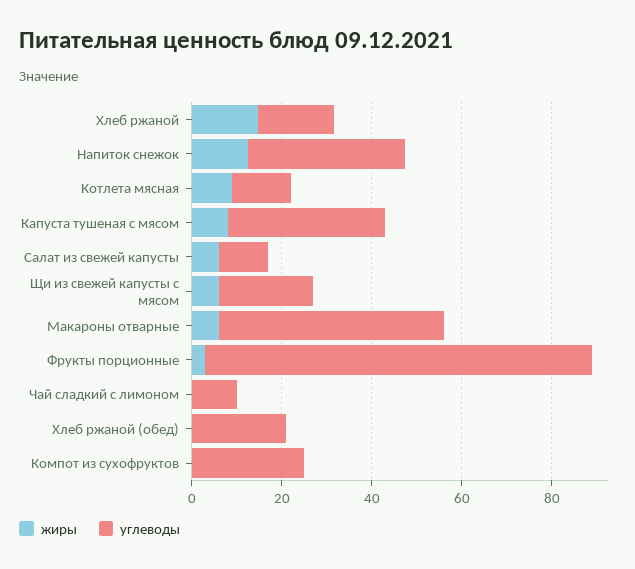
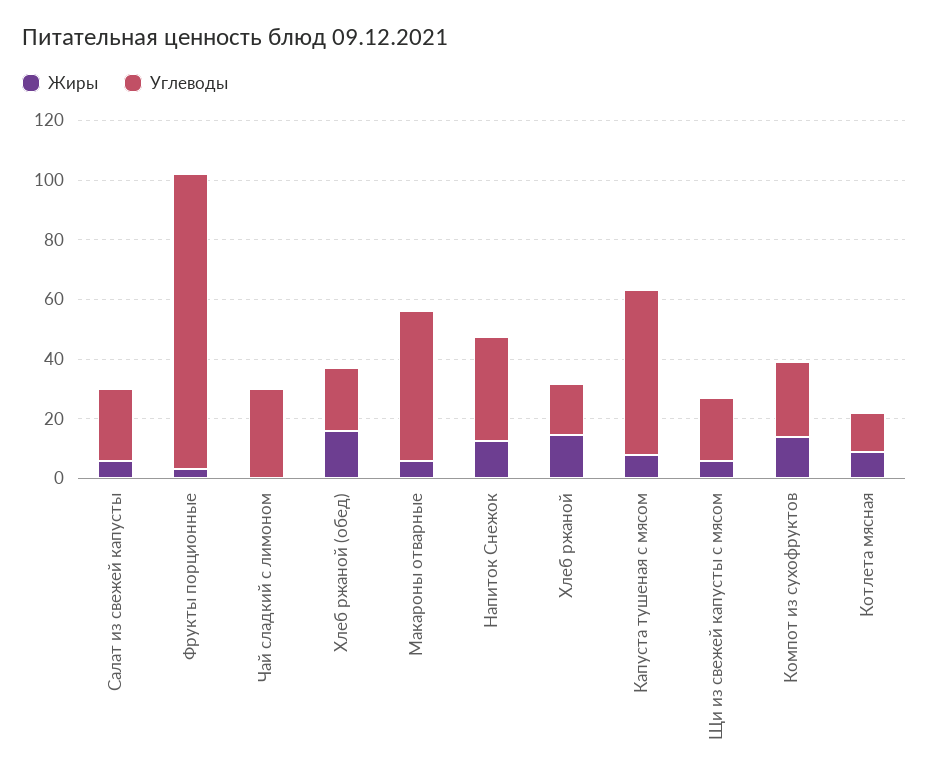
углеводы, Капуста тушеная с мясом: 35 -> 55
углеводы, Салат из свежей капусты: 10 -> 25
углеводы, Фрукты порционные: 85 -> 100
углеводы, Чай сладкий с лимоном: 10 -> 30
жиры, Хлеб ржаной (обед): 0 -> 15
жиры, Компот из сухофруктов: 0 -> 15

